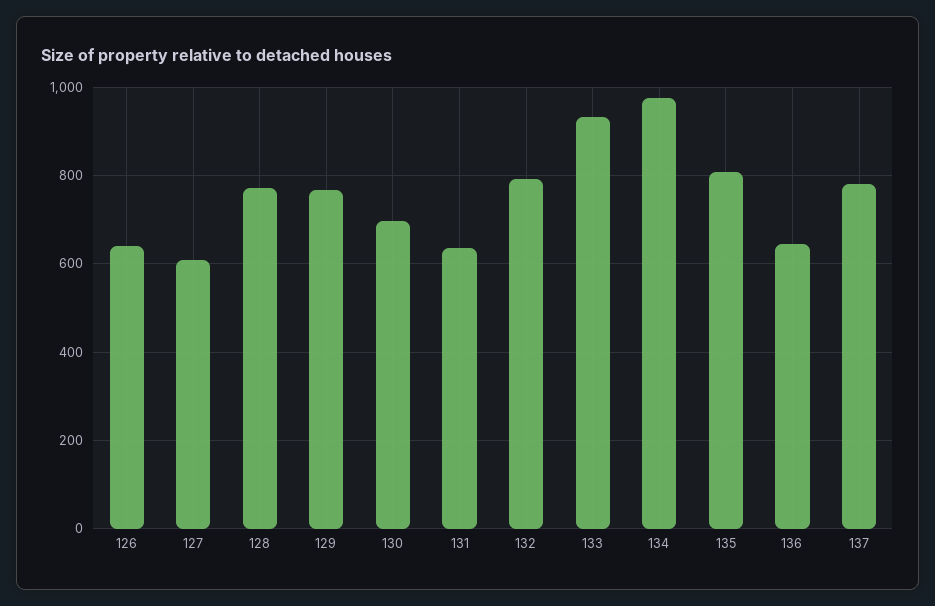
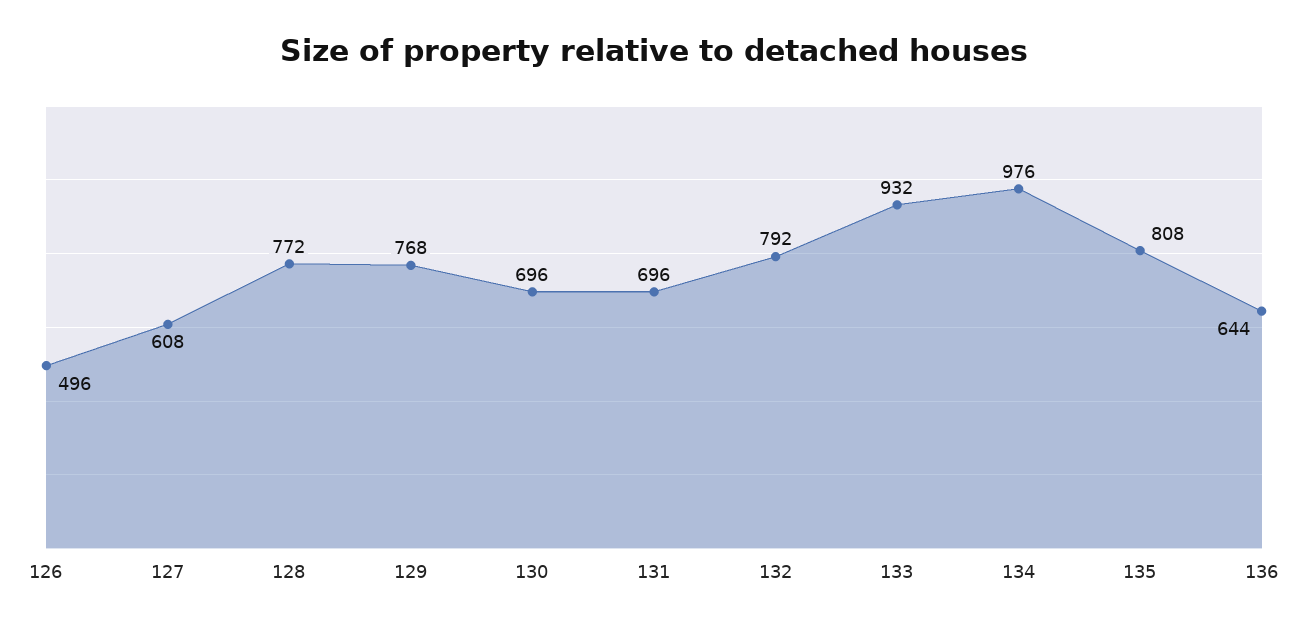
126: 640 -> 496
131: 640 -> 696
137: 780 -> none

